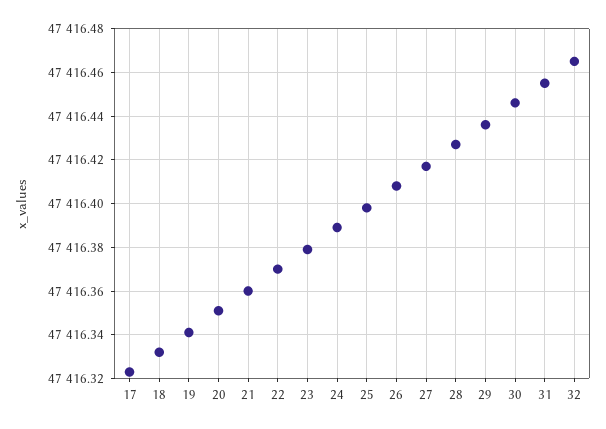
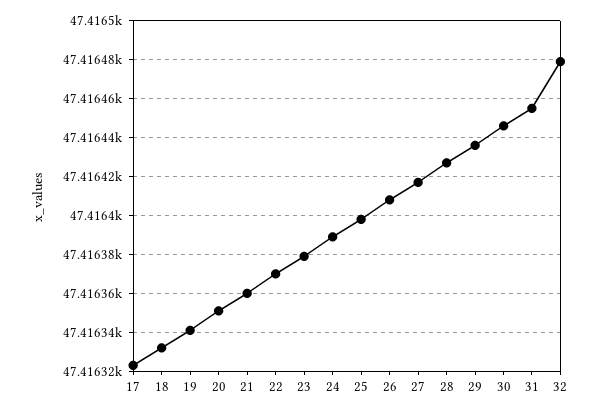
32: 47416.465 -> 47416.48

